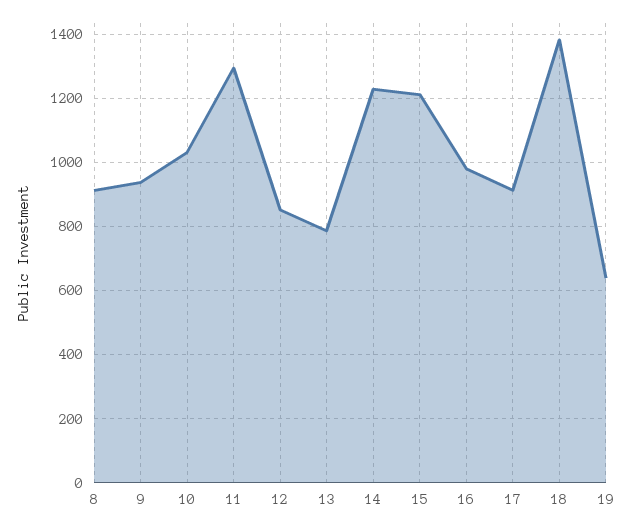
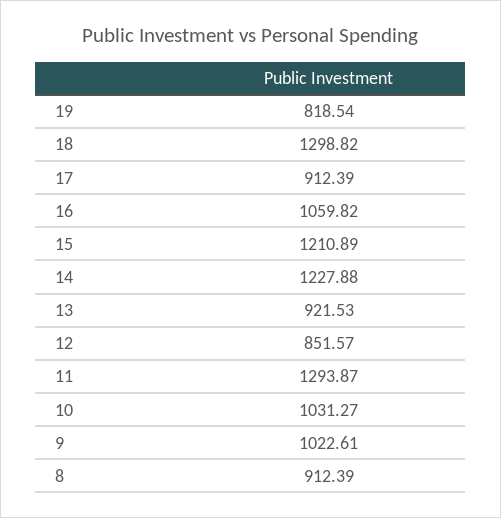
9: 940 -> 1022.61
13: 780 -> 921.53
16: 980 -> 1059.82
18: 1380 -> 1298.82
19: 640 -> 818.54

